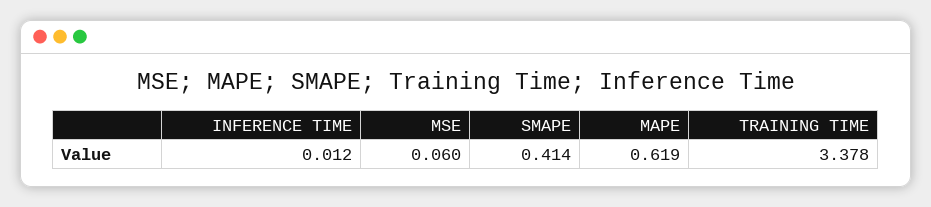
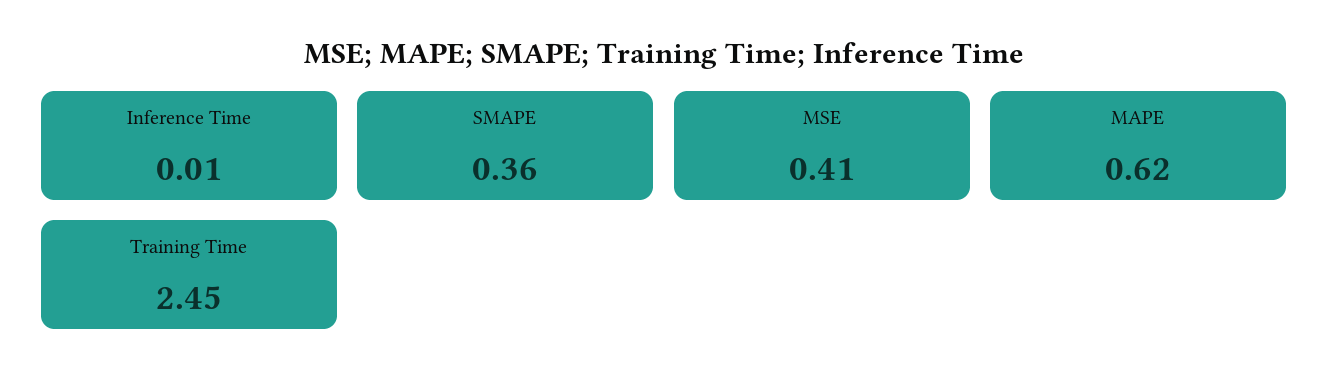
MSE: 0.06 -> 0.41
SMAPE: 0.414 -> 0.36
TRAINING TIME: 3.378 -> 2.45

